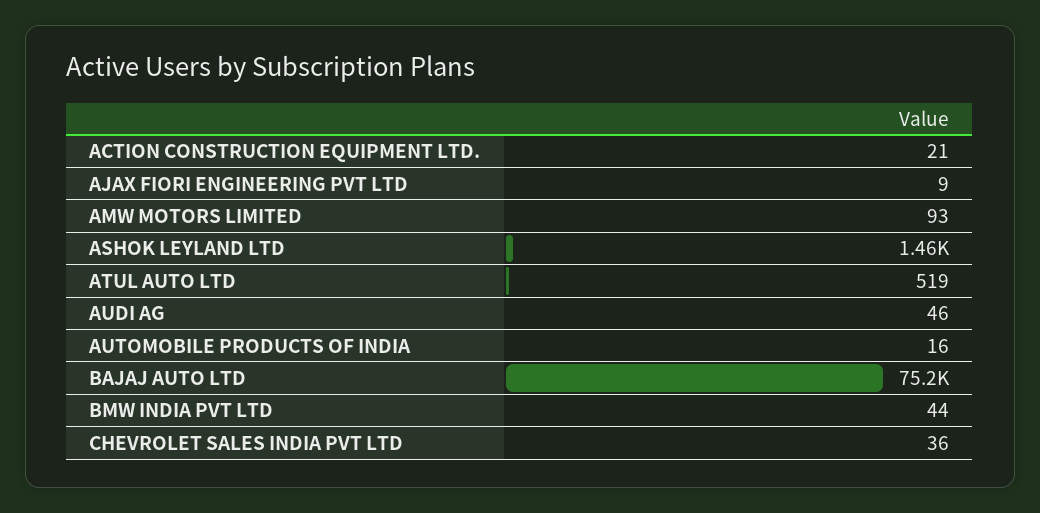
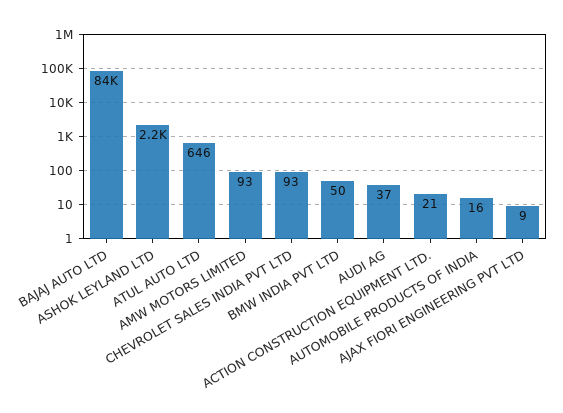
ASHOK LEYLAND LTD: 1460 -> 2200
ATUL AUTO LTD: 519 -> 646
AUDI AG: 46 -> 37
BAJAJ AUTO LTD: 75200 -> 84000
BMW INDIA PVT LTD: 44 -> 50
CHEVROLET SALES INDIA PVT LTD: 36 -> 93

